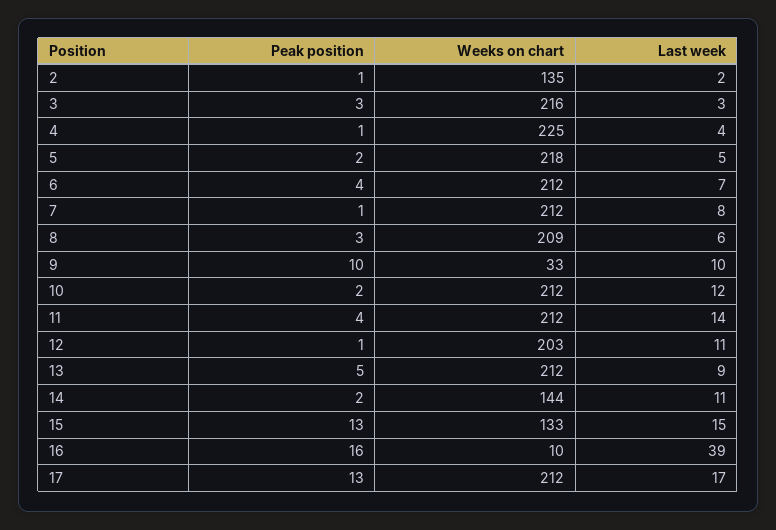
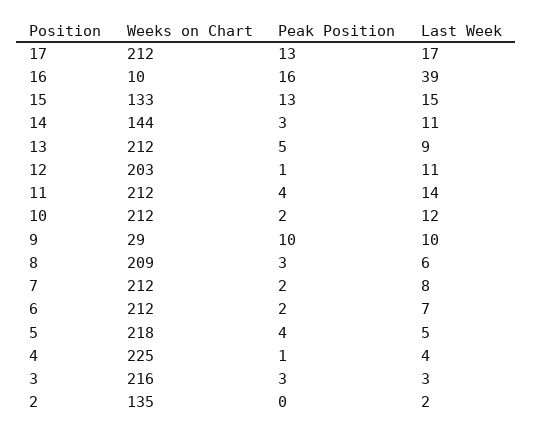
Peak position, 2: 1 -> 0
Peak position, 5: 2 -> 4
Peak position, 6: 4 -> 2
Peak position, 7: 1 -> 2
Weeks on chart, 9: 33 -> 29
Peak position, 14: 2 -> 3

